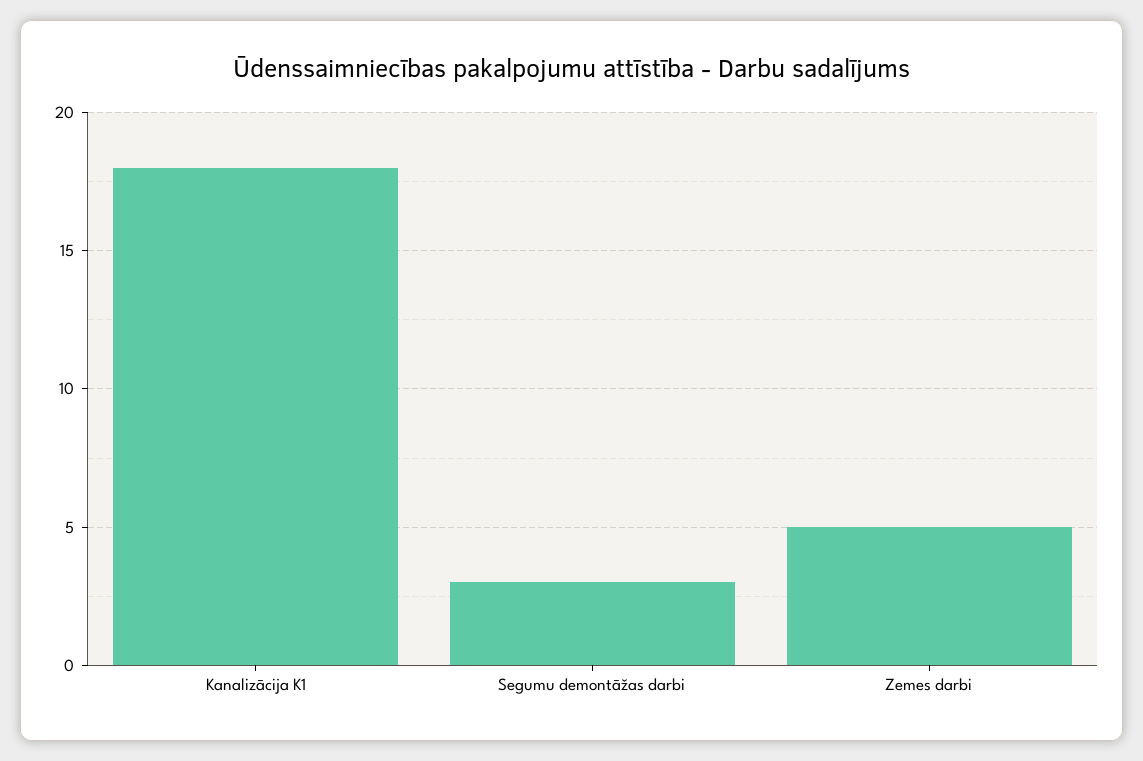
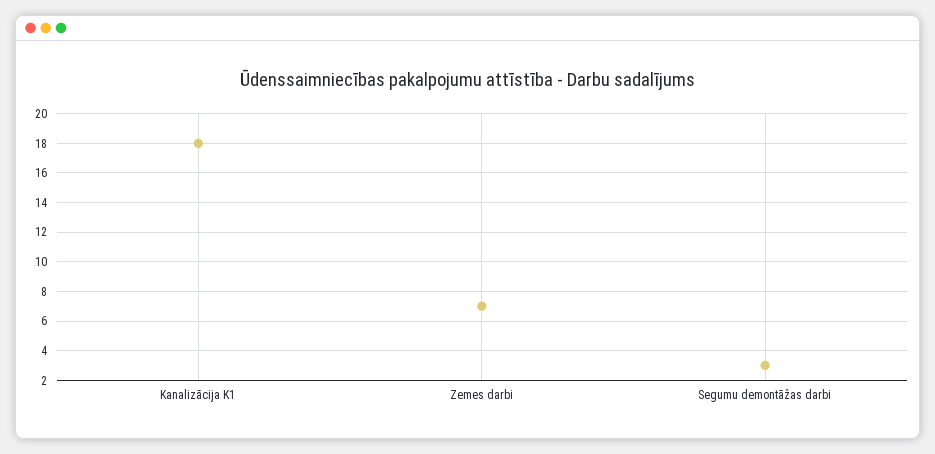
Zemes darbi: 5 -> 7

